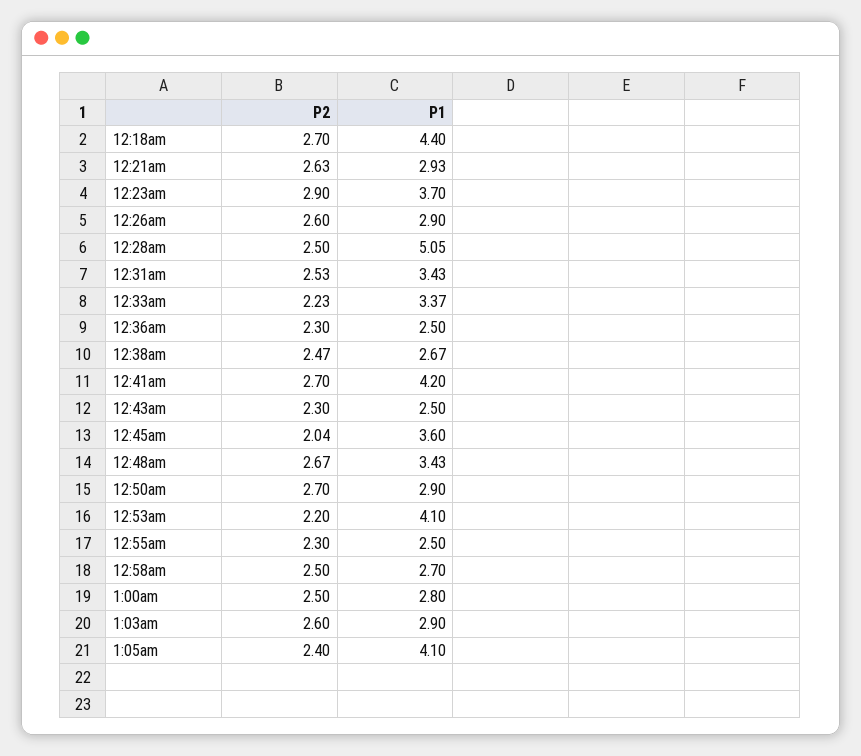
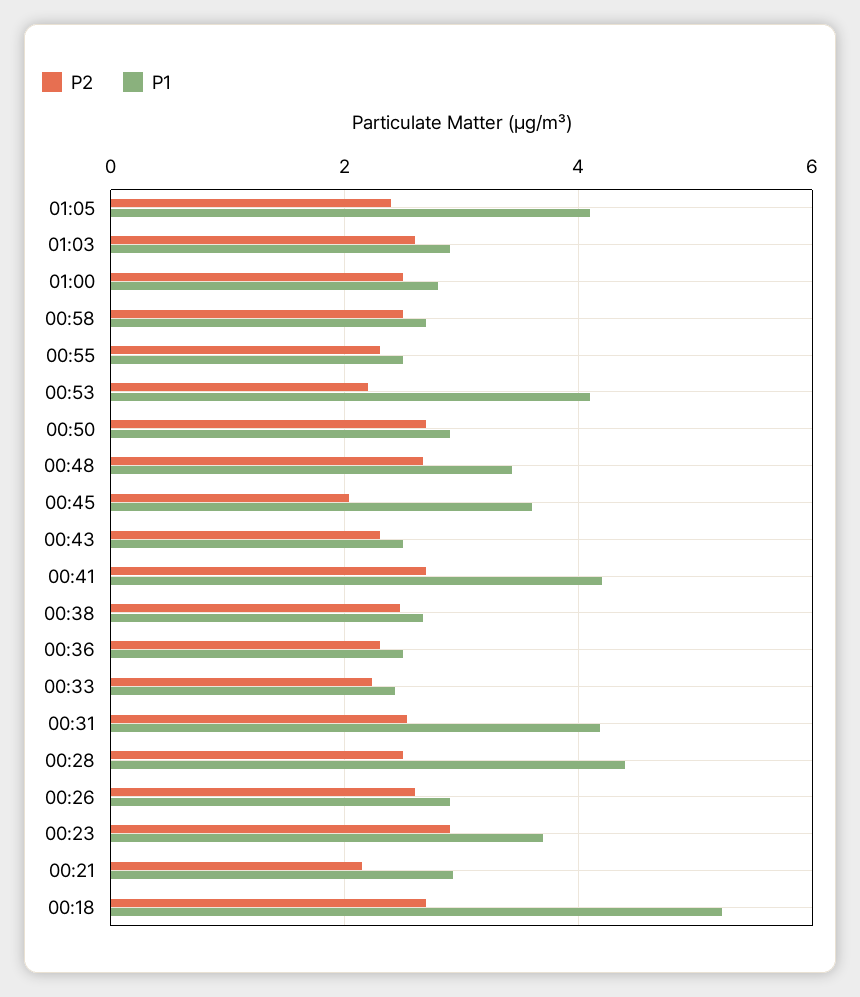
P1, 12:18am: 4.4 -> 5.2
P2, 12:21am: 2.63 -> 2.2
P1, 12:28am: 5.05 -> 4.4
P1, 12:31am: 3.43 -> 4.2
P1, 12:33am: 3.37 -> 2.4

